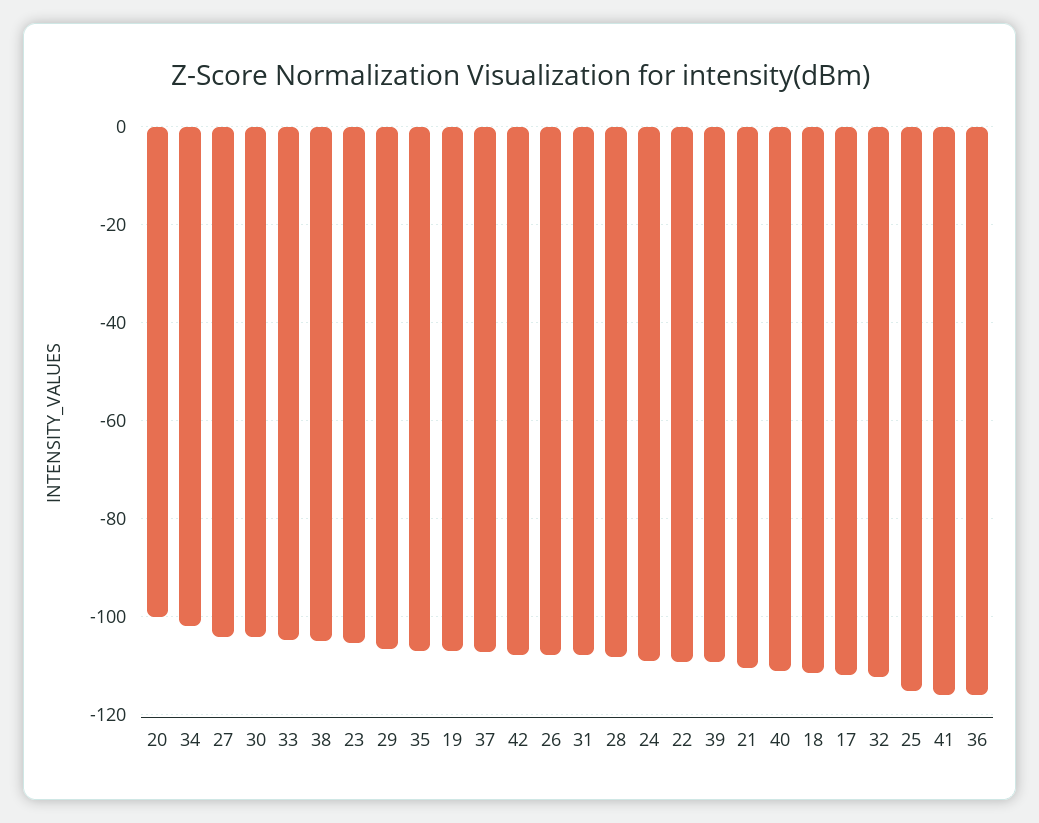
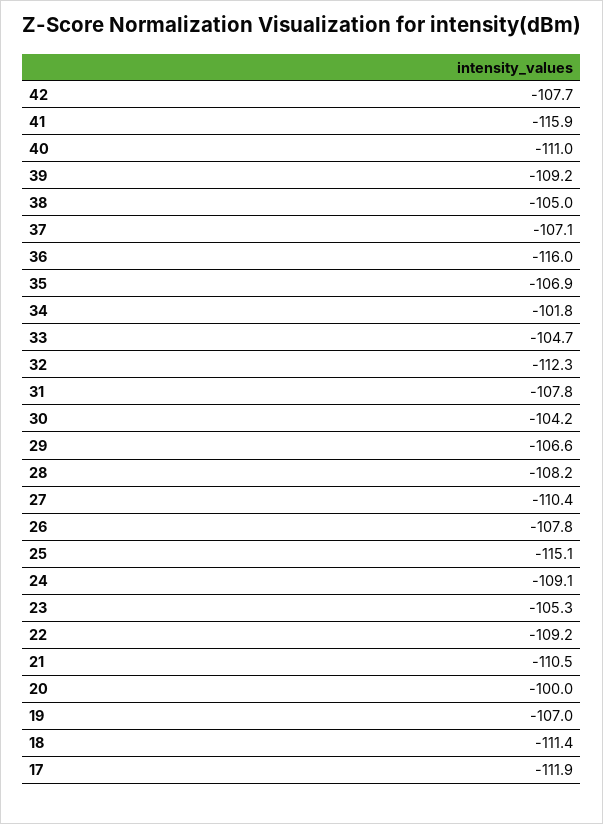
27: -104 -> -110.4

